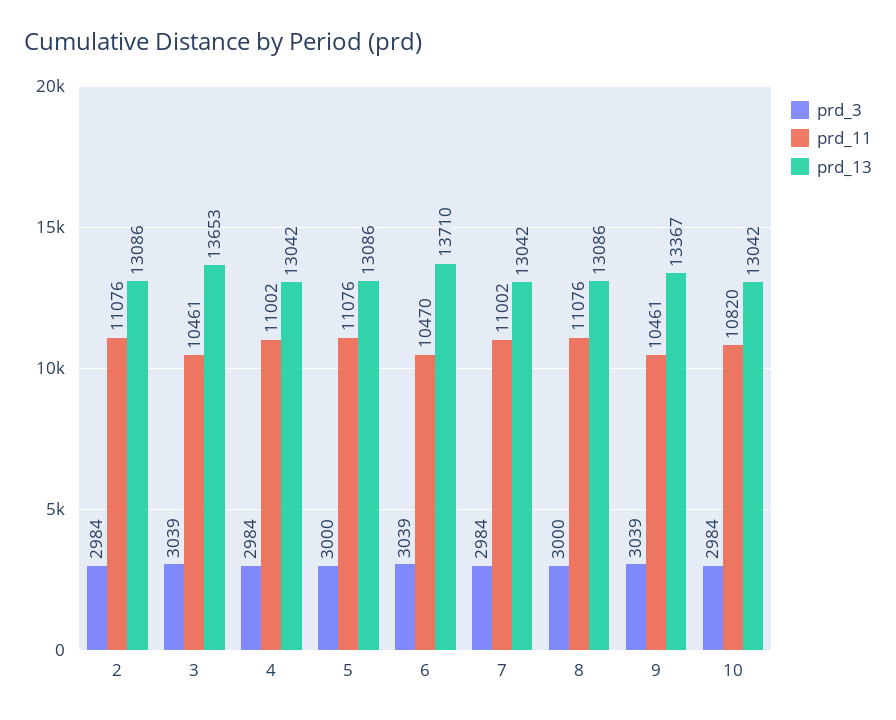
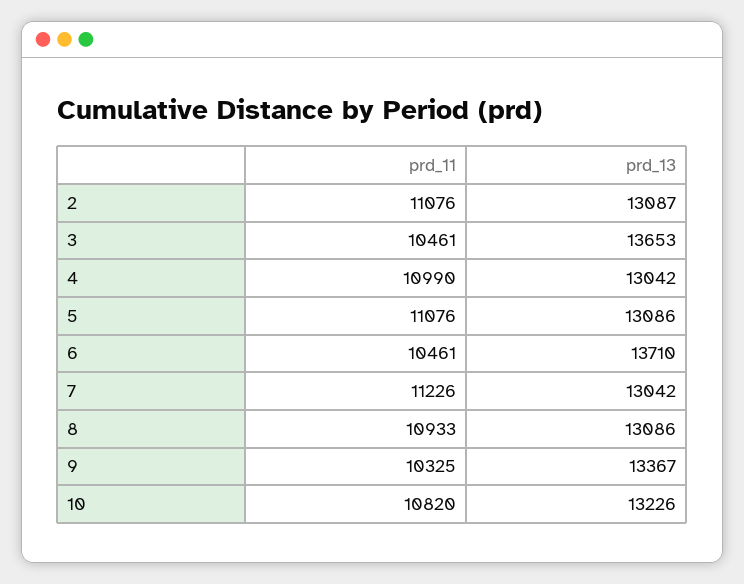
prd_3, 2: 2984 -> none
prd_13, 2: 13086 -> 13087
prd_3, 3: 3039 -> none
prd_3, 4: 2984 -> none
prd_11, 4: 11002 -> 10990
prd_3, 5: 3000 -> none
prd_3, 6: 3039 -> none
prd_11, 6: 10470 -> 10461
prd_3, 7: 2984 -> none
prd_11, 7: 11002 -> 11226
prd_3, 8: 3000 -> none
prd_11, 8: 11076 -> 10933
prd_3, 9: 3039 -> none
prd_11, 9: 10461 -> 10325
prd_3, 10: 2984 -> none
prd_13, 10: 13042 -> 13226

